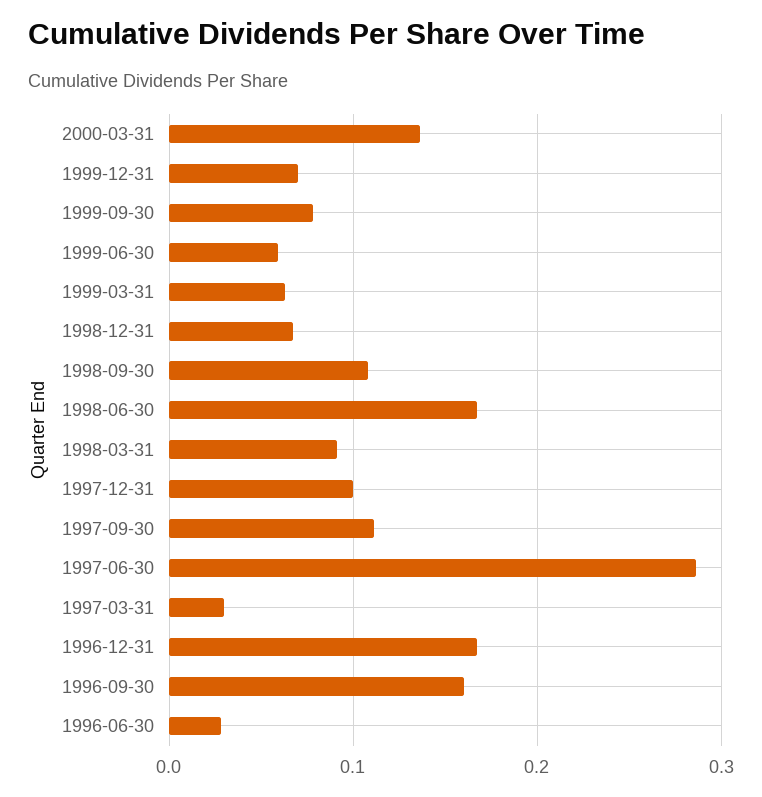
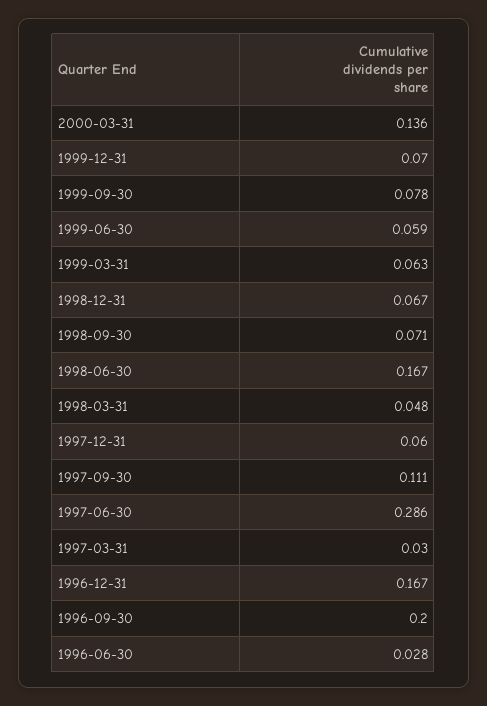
1998-09-30: 0.11 -> 0.071
1998-03-31: 0.09 -> 0.048
1997-12-31: 0.1 -> 0.06
1996-09-30: 0.16 -> 0.2

